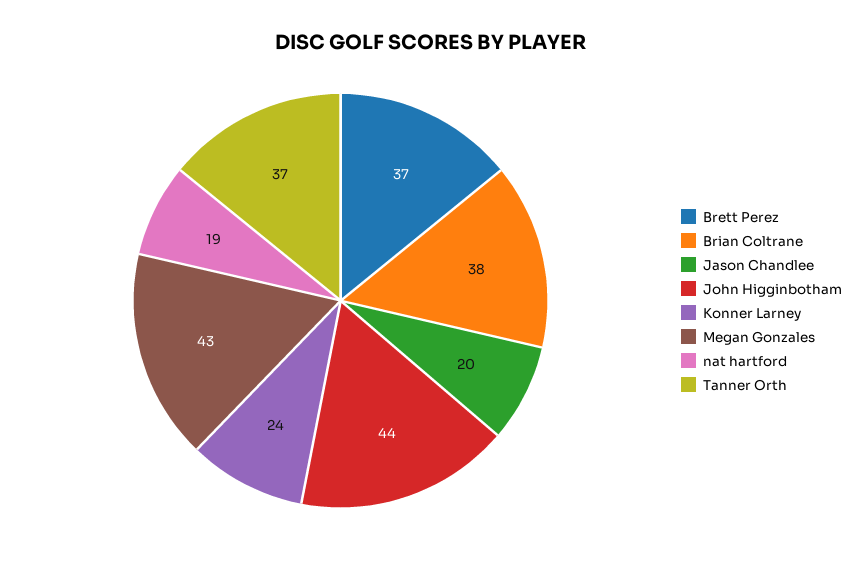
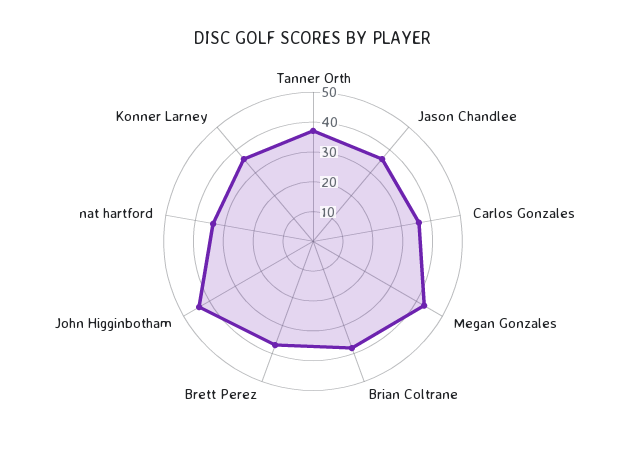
Jason Chandlee: 20 -> 35
Konner Larney: 24 -> 35
nat hartford: 19 -> 35
Carlos Gonzales: none -> 35

